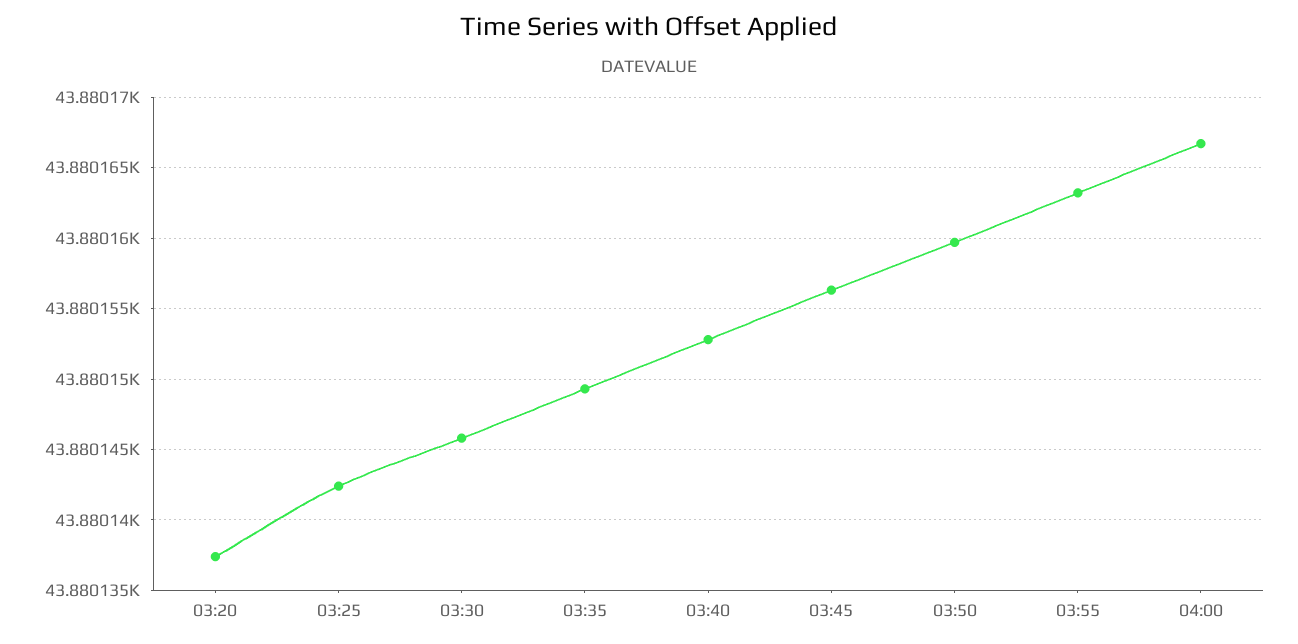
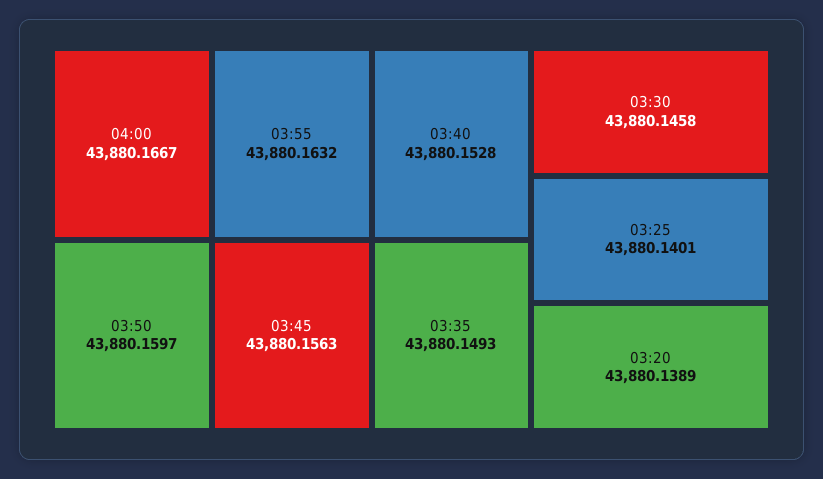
03:20: 43880.1375 -> 43880.1389
03:25: 43880.1425 -> 43880.1401

